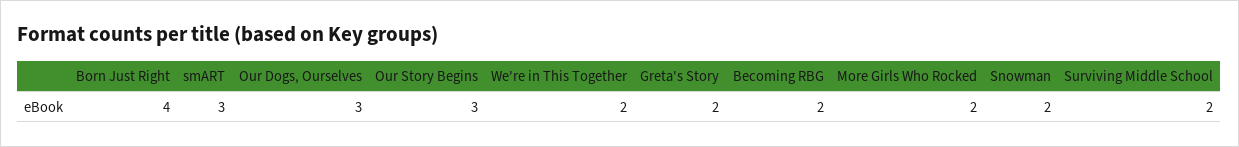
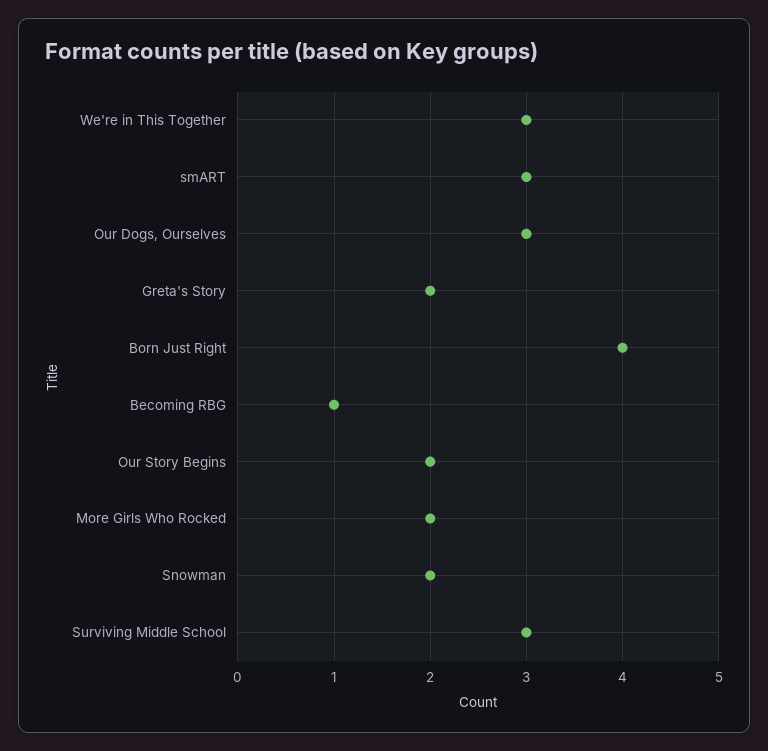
Our Story Begins: 3 -> 2
We're in This Together: 2 -> 3
Becoming RBG: 2 -> 1
Surviving Middle School: 2 -> 3

